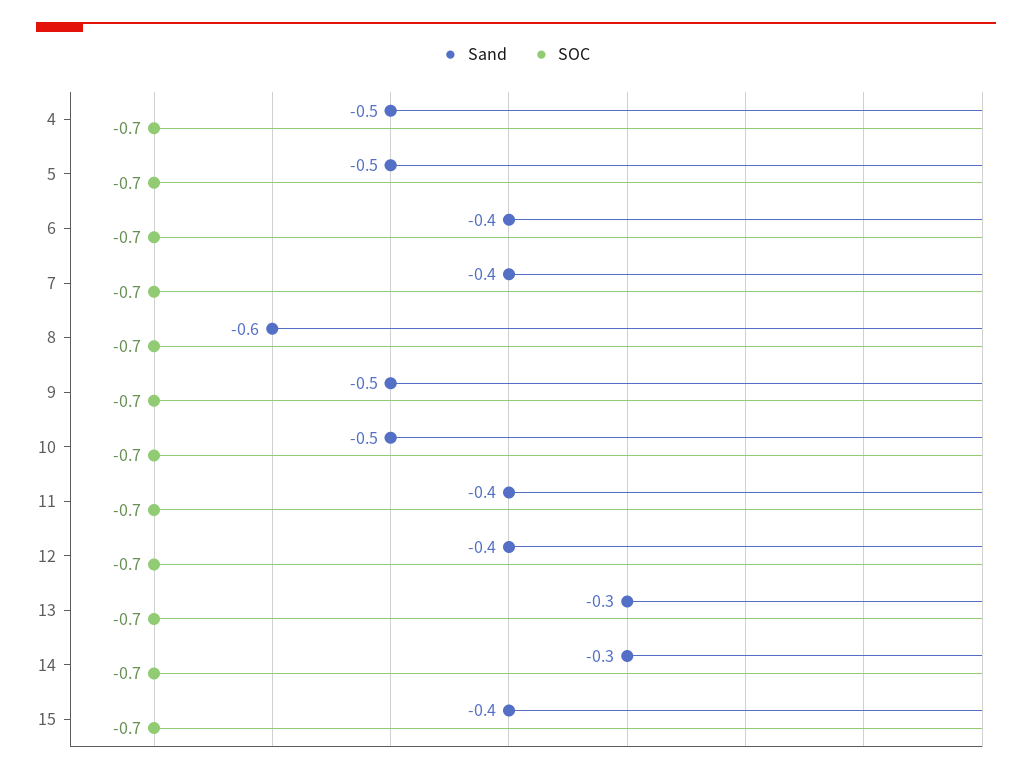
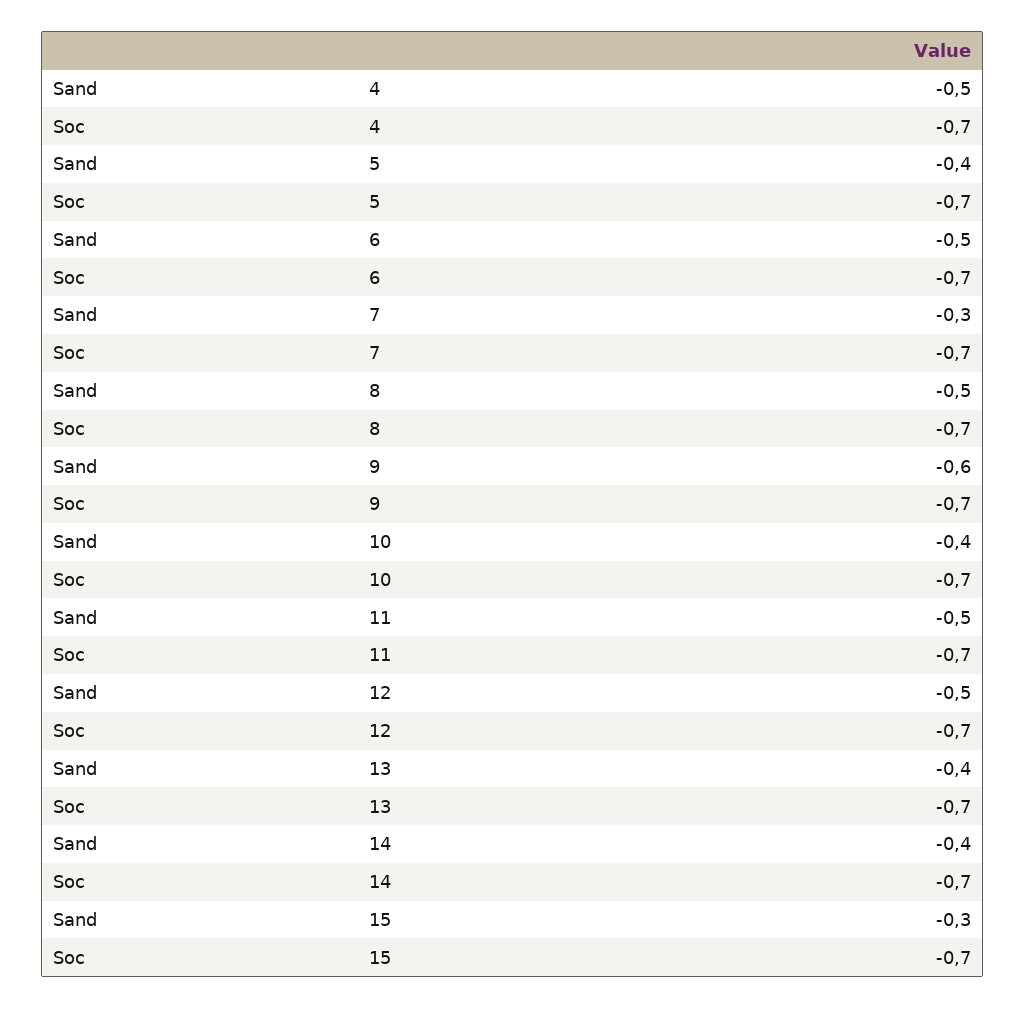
Sand, 5: -0.5 -> -0.4
Sand, 6: -0.4 -> -0.5
Sand, 7: -0.4 -> -0.3
Sand, 8: -0.6 -> -0.5
Sand, 9: -0.5 -> -0.6
Sand, 10: -0.5 -> -0.4
Sand, 11: -0.4 -> -0.5
Sand, 12: -0.4 -> -0.5
Sand, 13: -0.3 -> -0.4
Sand, 14: -0.3 -> -0.4
Sand, 15: -0.4 -> -0.3

